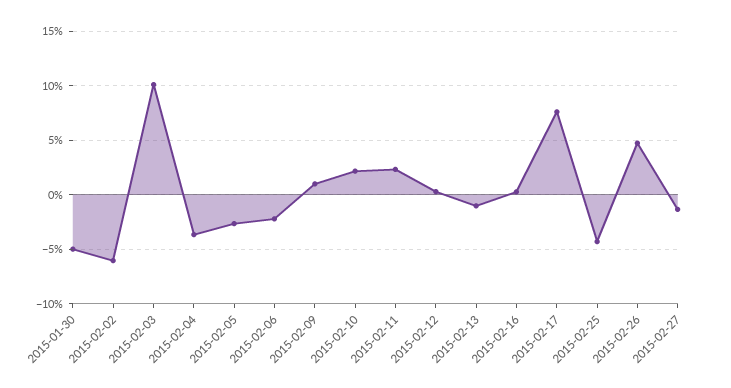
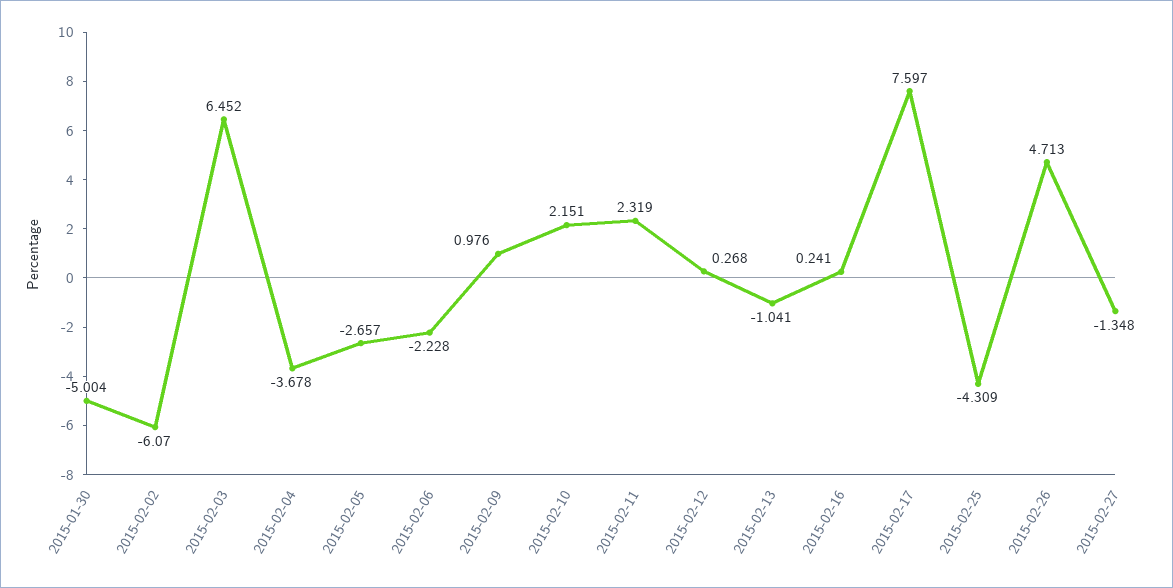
2015-02-03: 10 -> 6.452

